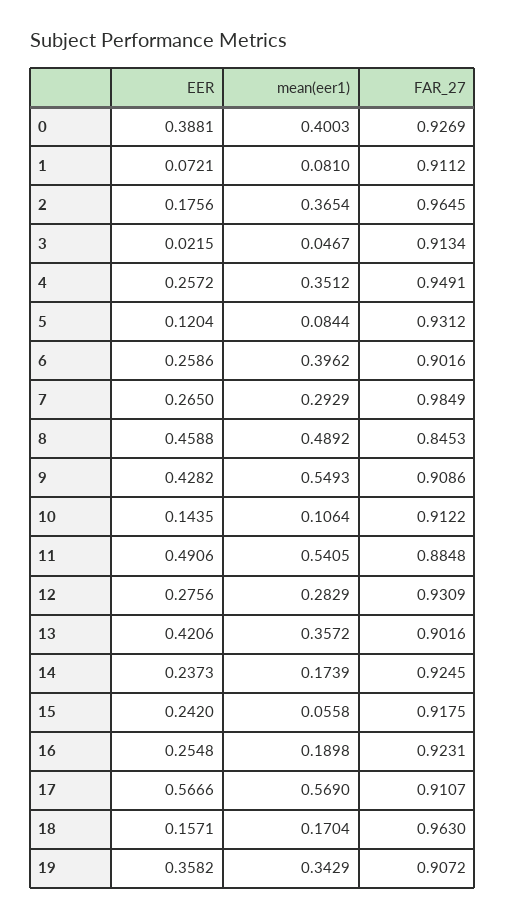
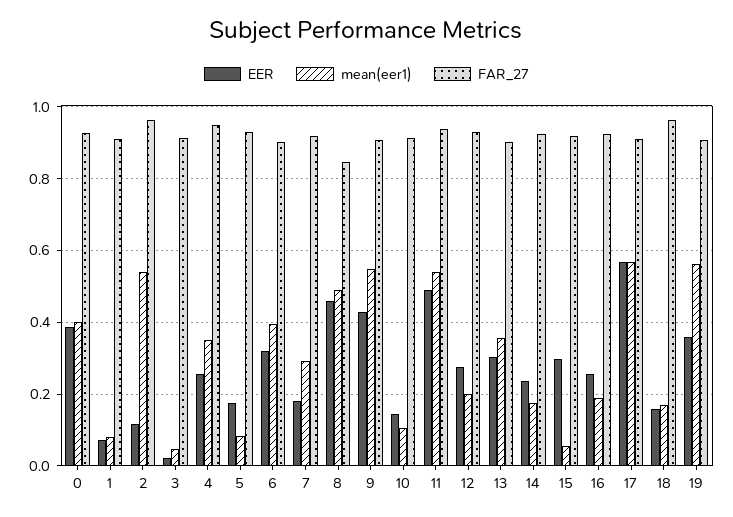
EER, 2: 0.1756 -> 0.12
mean(eer1), 2: 0.3654 -> 0.54
EER, 5: 0.1204 -> 0.18
EER, 6: 0.2586 -> 0.32
EER, 7: 0.265 -> 0.18
FAR_27, 7: 0.9849 -> 0.92
FAR_27, 11: 0.8848 -> 0.94
mean(eer1), 12: 0.2829 -> 0.2
EER, 13: 0.4206 -> 0.3
EER, 15: 0.242 -> 0.3
mean(eer1), 19: 0.3429 -> 0.56

